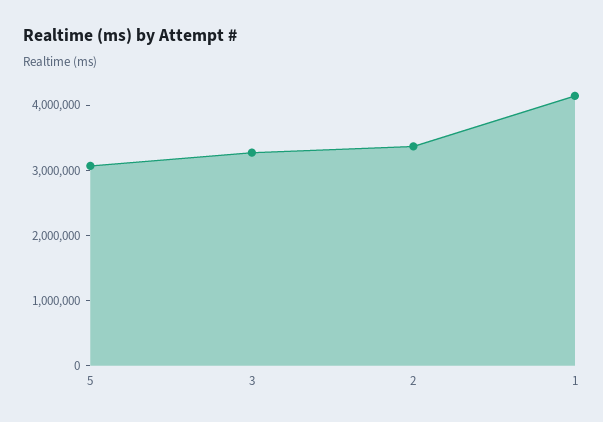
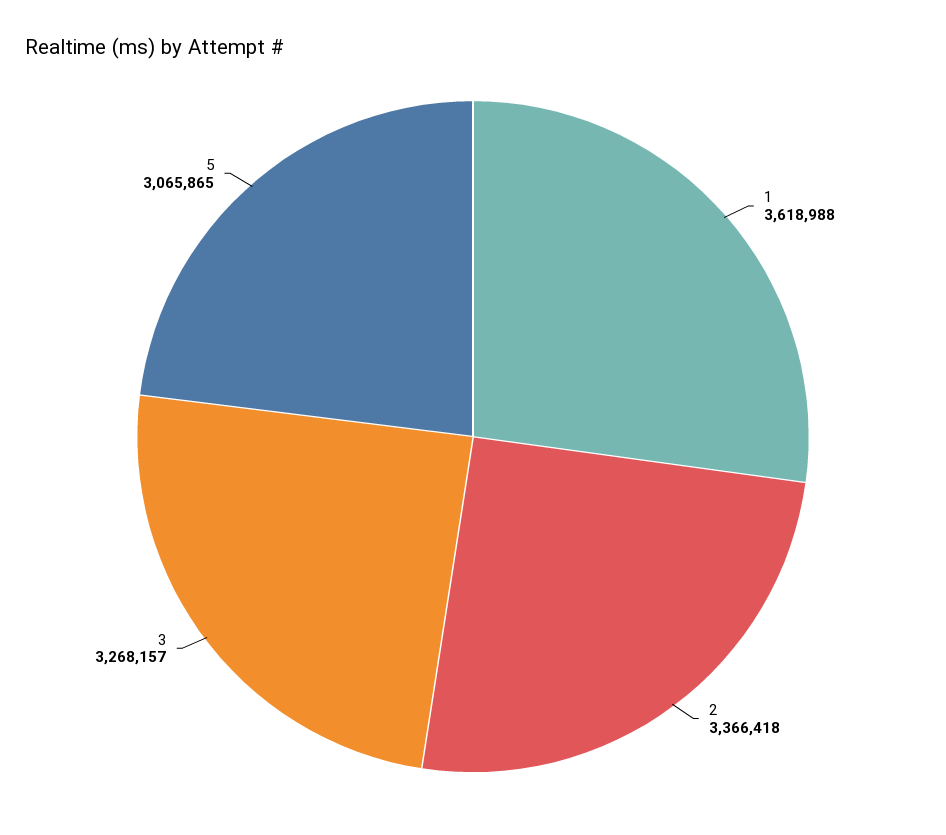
1: 4200000 -> 3618988

